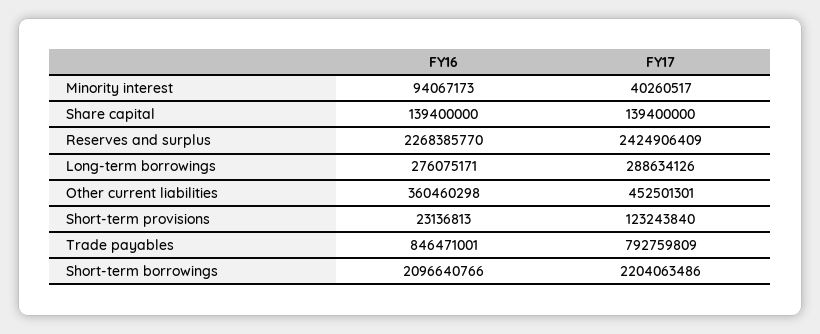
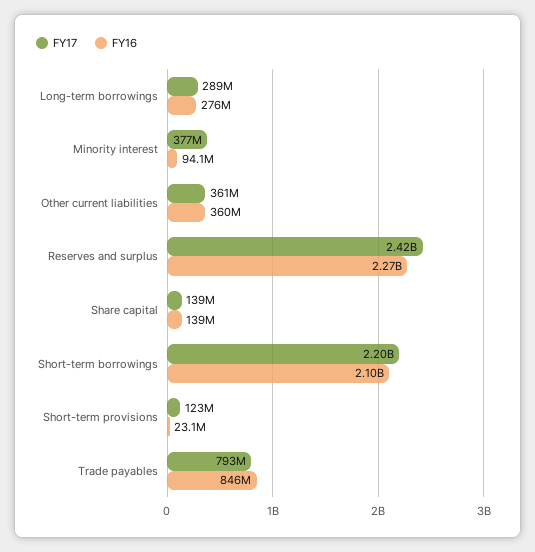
FY17, Minority interest: 40260517 -> 377000000
FY17, Other current liabilities: 452501301 -> 361000000

